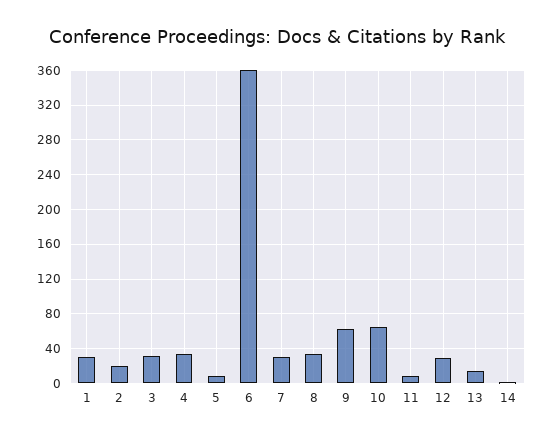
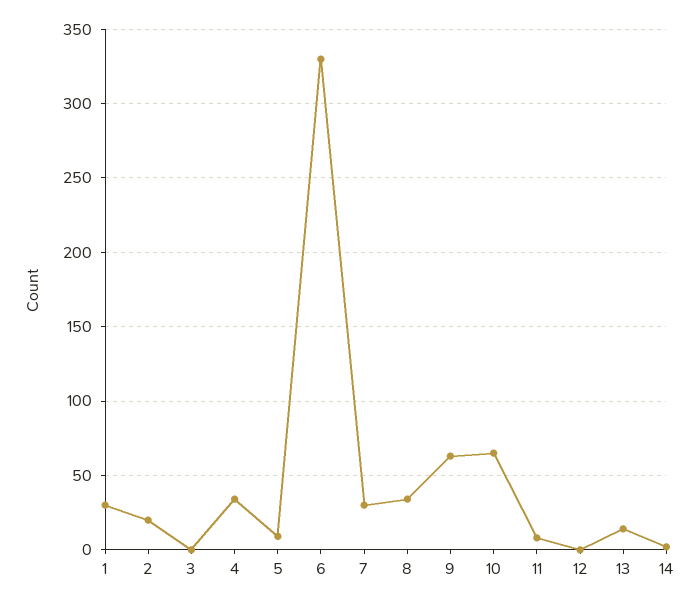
3: 30 -> 0
6: 360 -> 330
12: 30 -> 0

